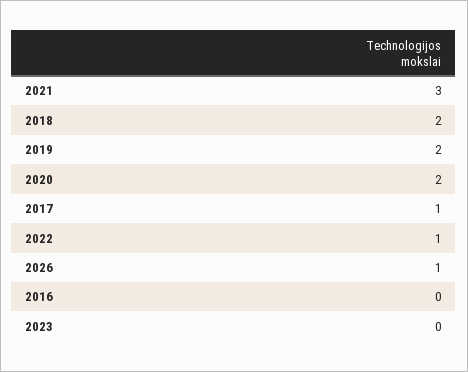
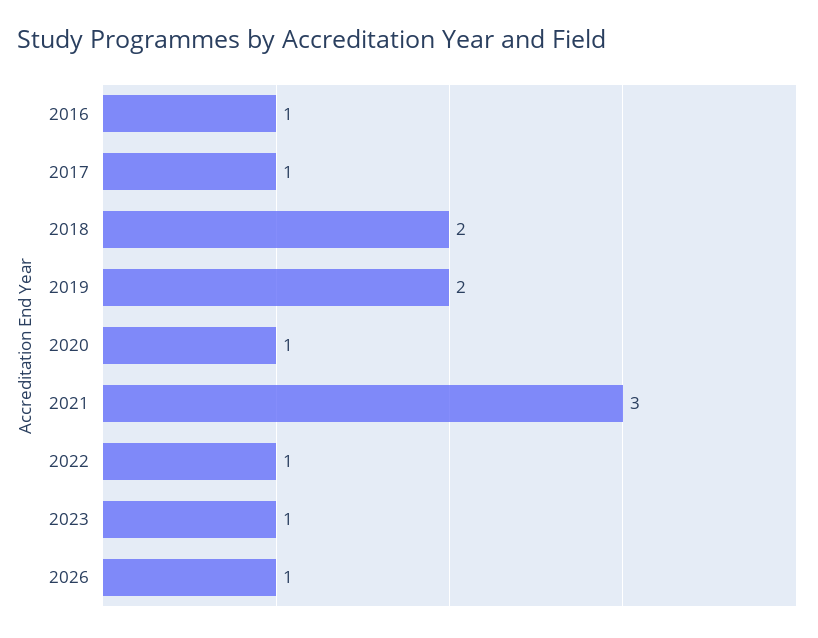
2020: 2 -> 1
2016: 0 -> 1
2023: 0 -> 1

